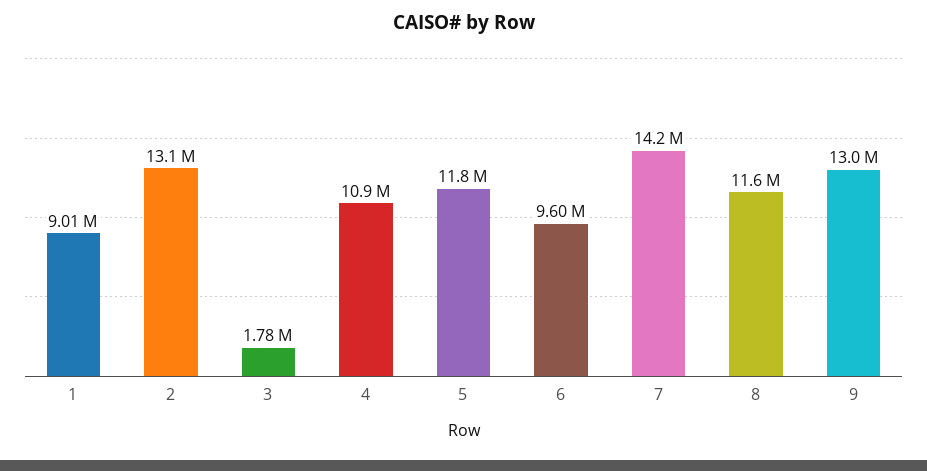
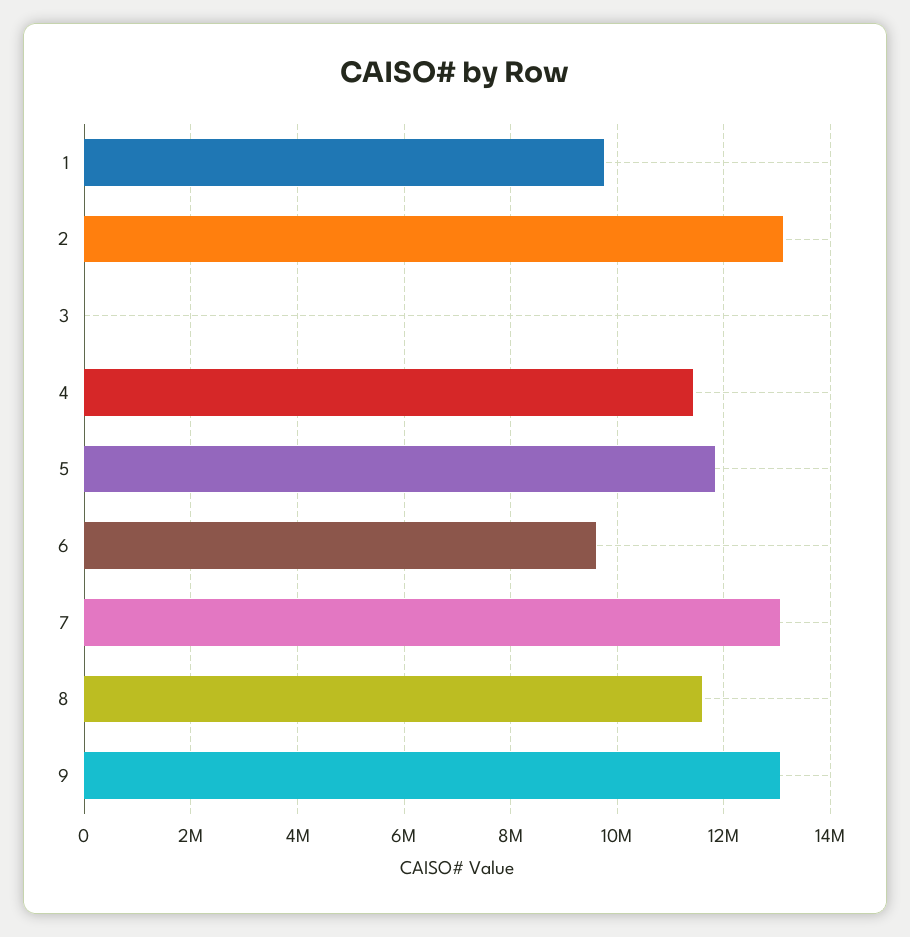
1: 9010000 -> 9800000
3: 1780000 -> 0
4: 10900000 -> 11400000
7: 14200000 -> 13000000

